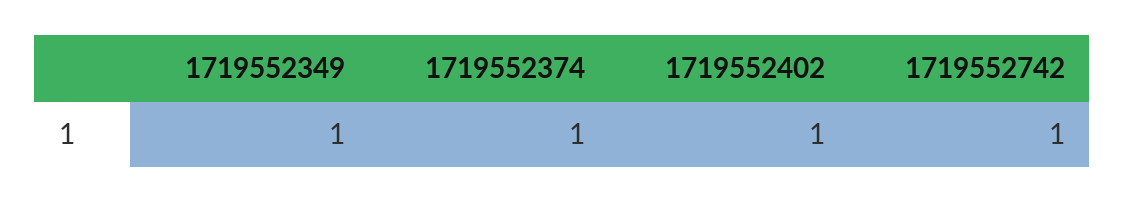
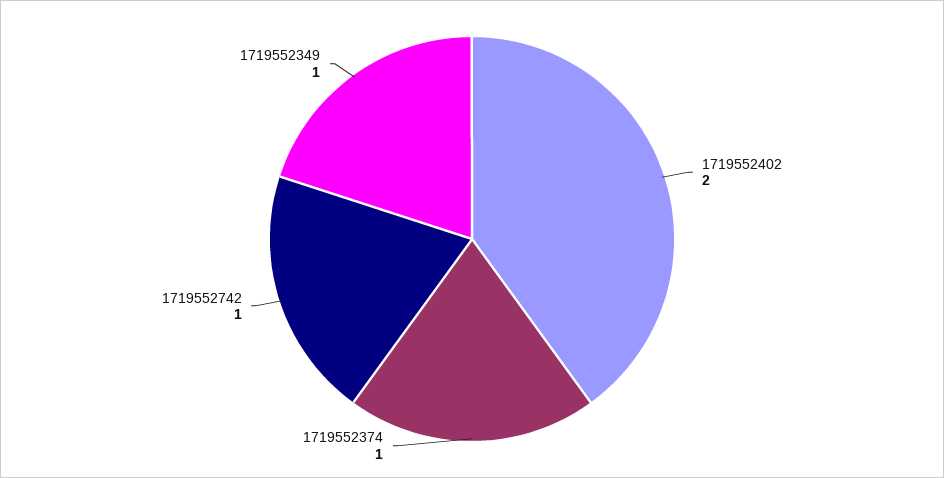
1719552402: 1 -> 2

